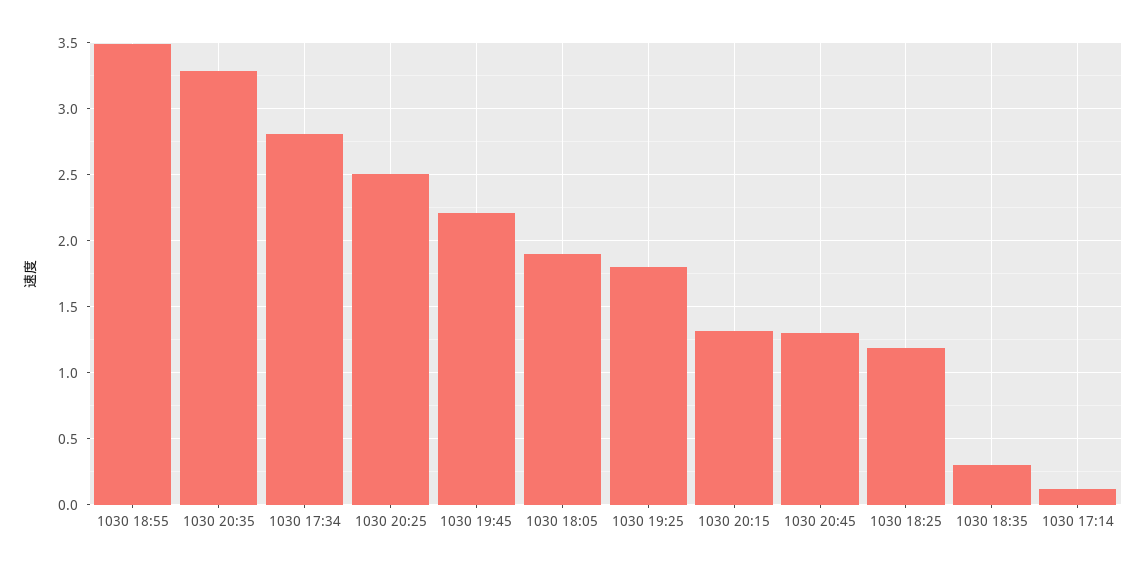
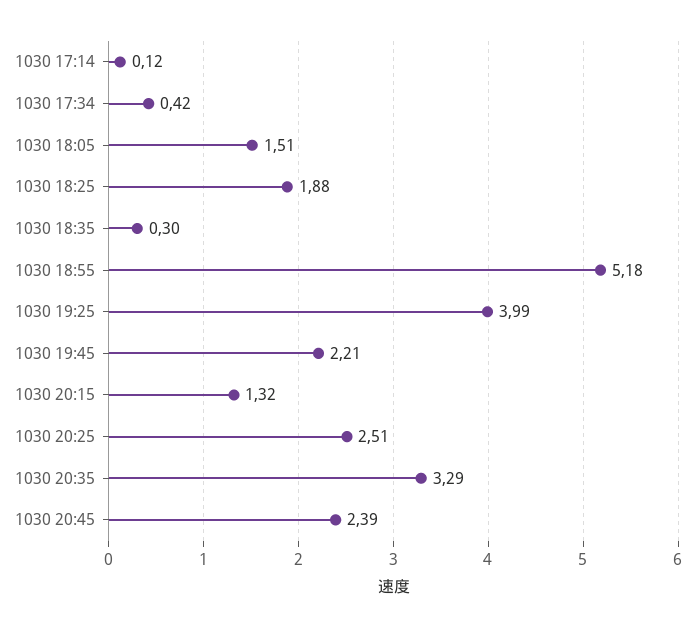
1030 18:55: 3.5 -> 5.18
1030 17:34: 2.8 -> 0.42
1030 18:05: 1.9 -> 1.51
1030 19:25: 1.8 -> 3.99
1030 20:45: 1.3 -> 2.39
1030 18:25: 1.2 -> 1.88

